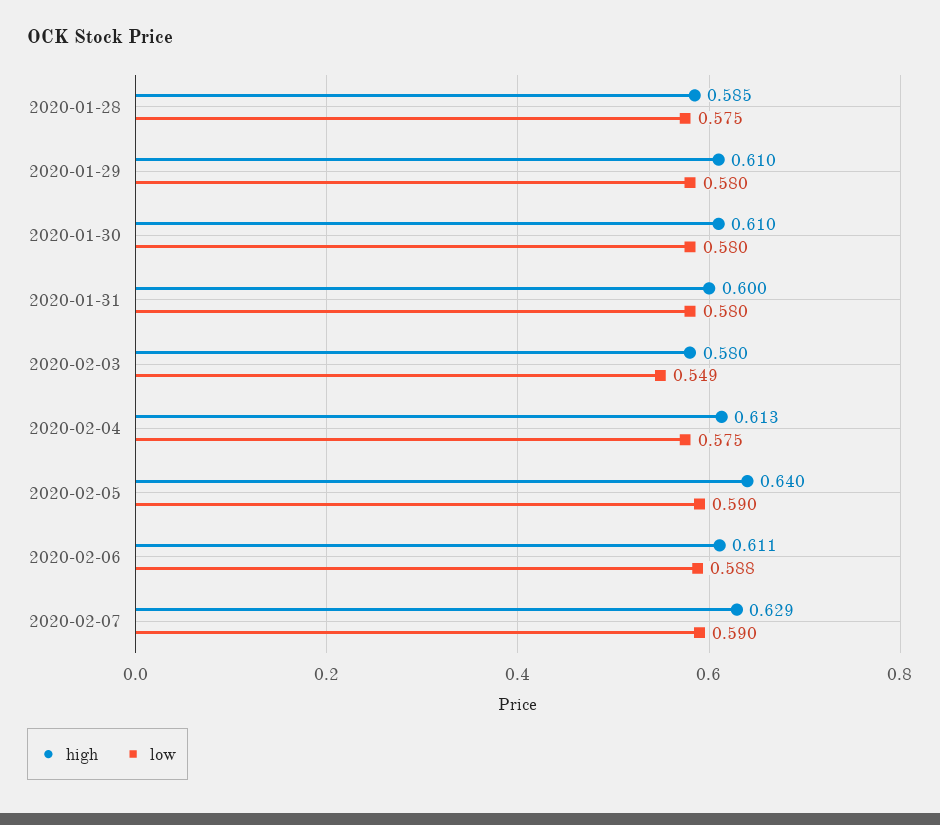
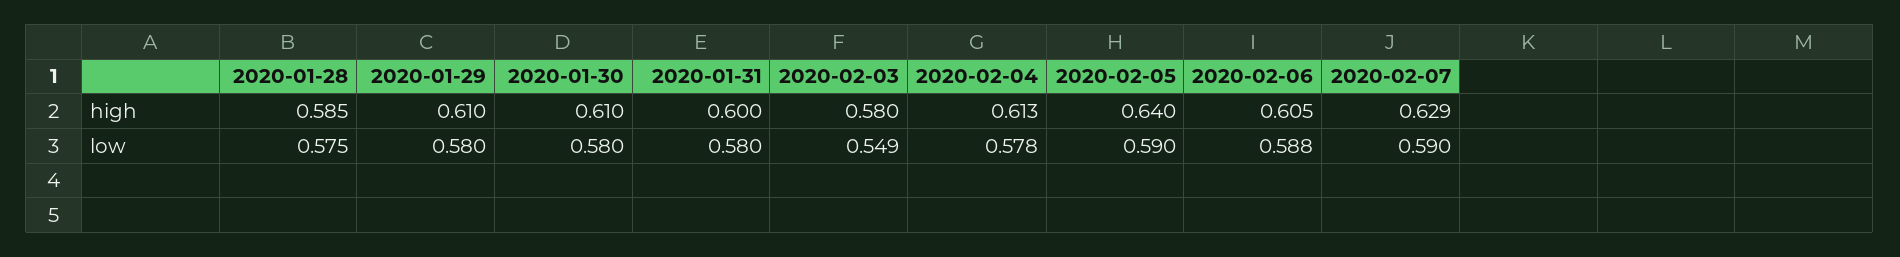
low, 2020-02-04: 0.575 -> 0.578
high, 2020-02-06: 0.611 -> 0.605

